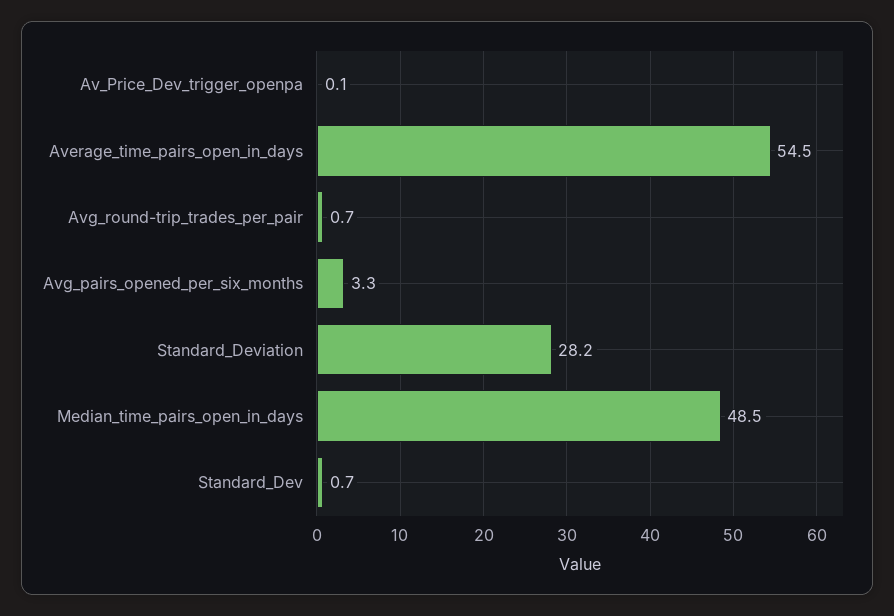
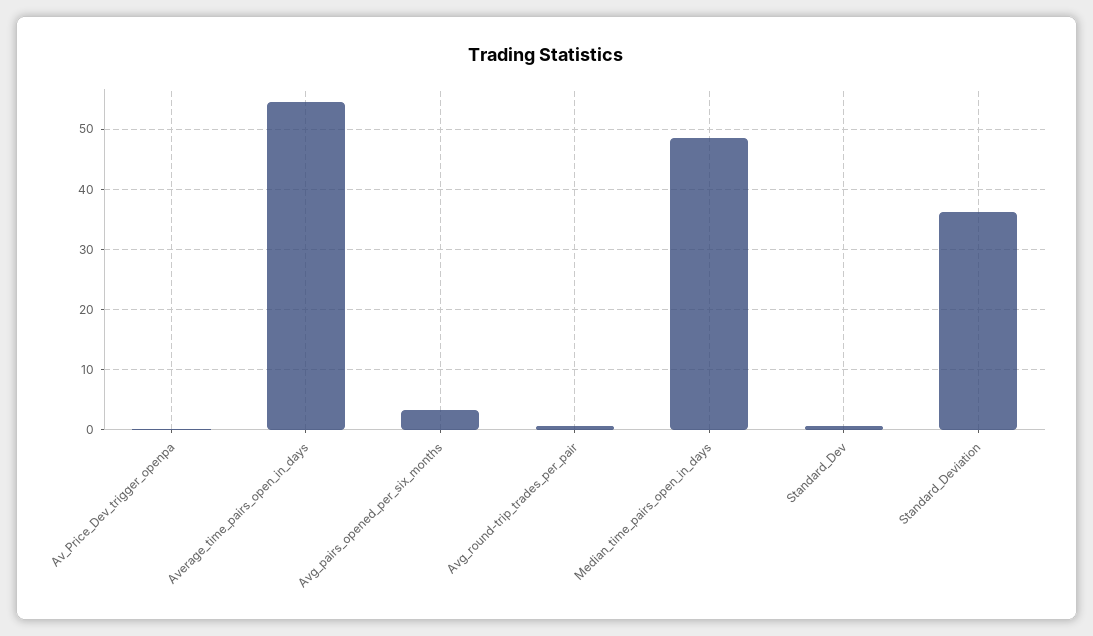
Standard_Deviation: 28.2 -> 36

